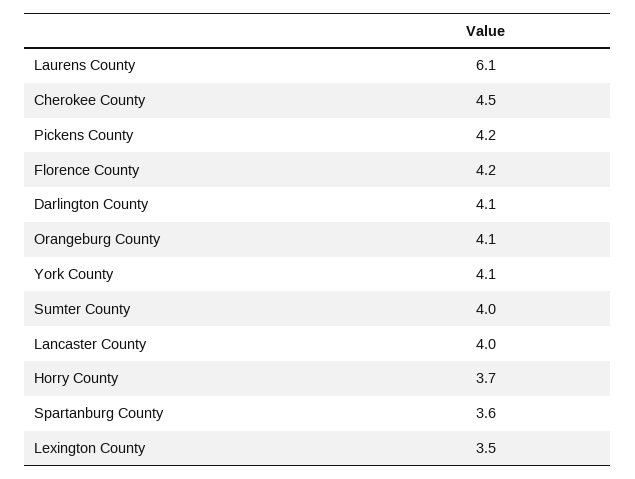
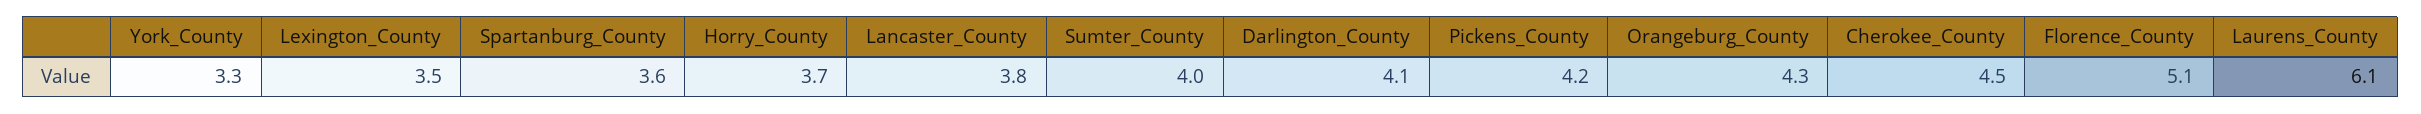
Florence County: 4.2 -> 5.1
Orangeburg County: 4.1 -> 4.3
York County: 4.1 -> 3.3
Lancaster County: 4 -> 3.8

